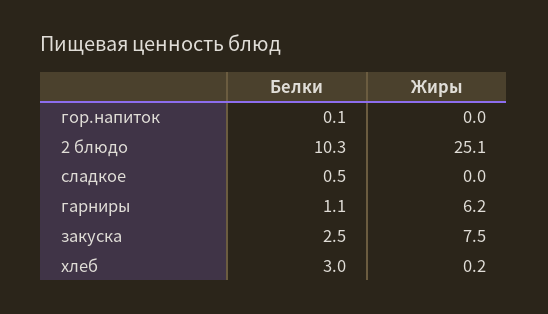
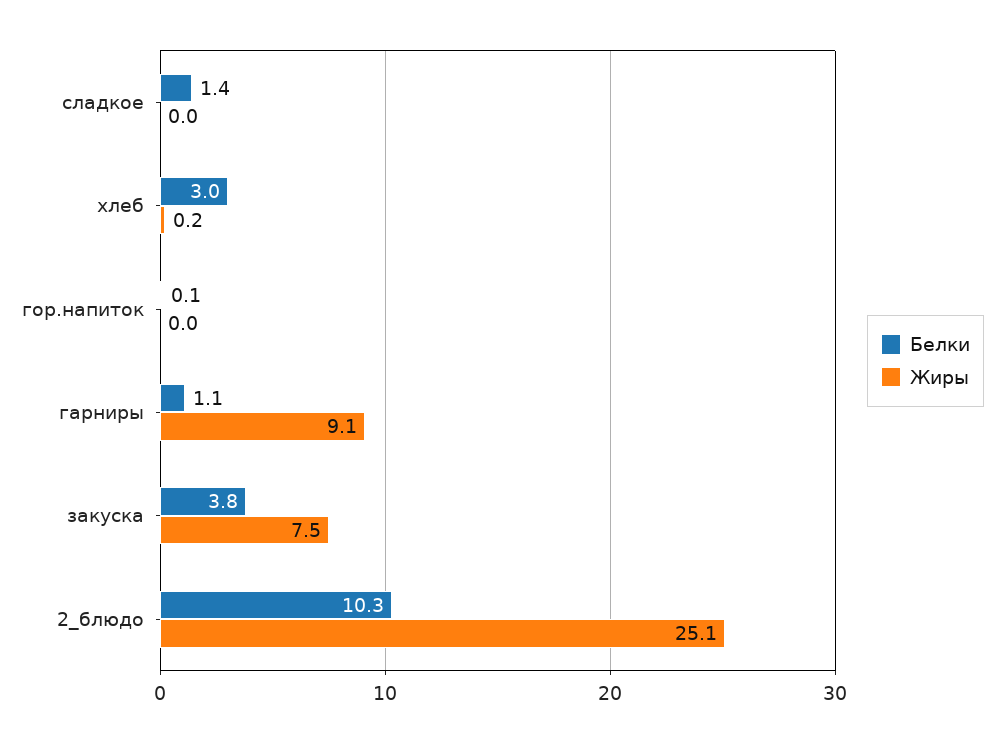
Белки, сладкое: 0.5 -> 1.4
Жиры, гарниры: 6.2 -> 9.1
Белки, закуска: 2.5 -> 3.8

